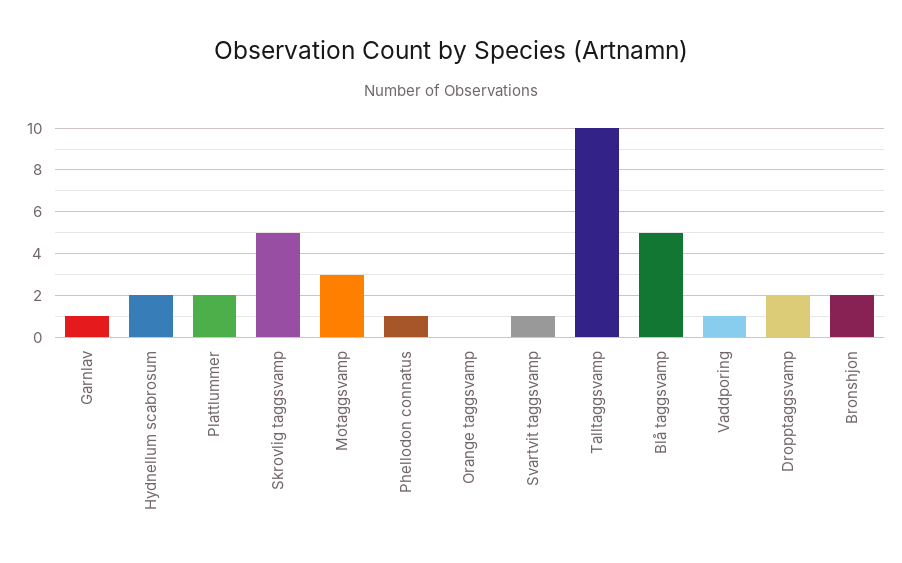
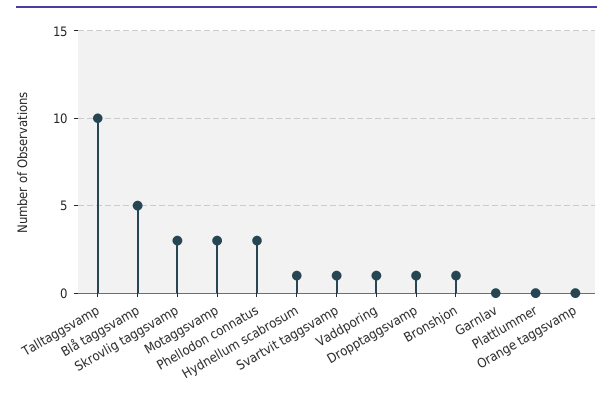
Garnlav: 1 -> 0
Hydnellum scabrosum: 2 -> 1
Plattlummer: 2 -> 0
Skrovlig taggsvamp: 5 -> 3
Phellodon connatus: 1 -> 3
Dropptaggsvamp: 2 -> 1
Bronshjon: 2 -> 1

